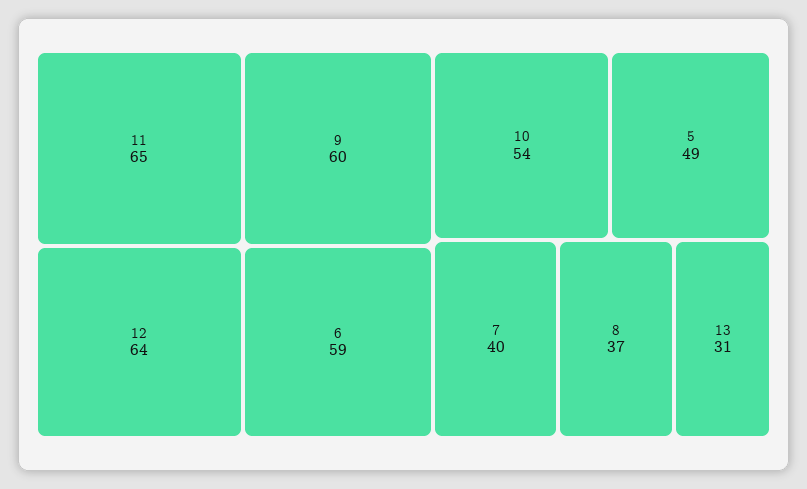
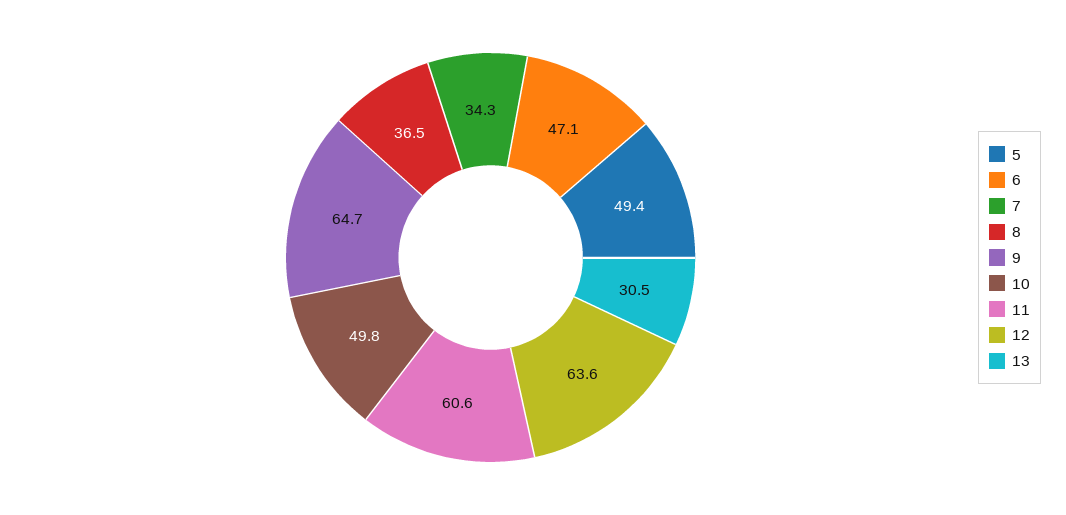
11: 65 -> 60.6
9: 60 -> 64.7
6: 59 -> 47.1
10: 54 -> 49.8
7: 40 -> 34.3

